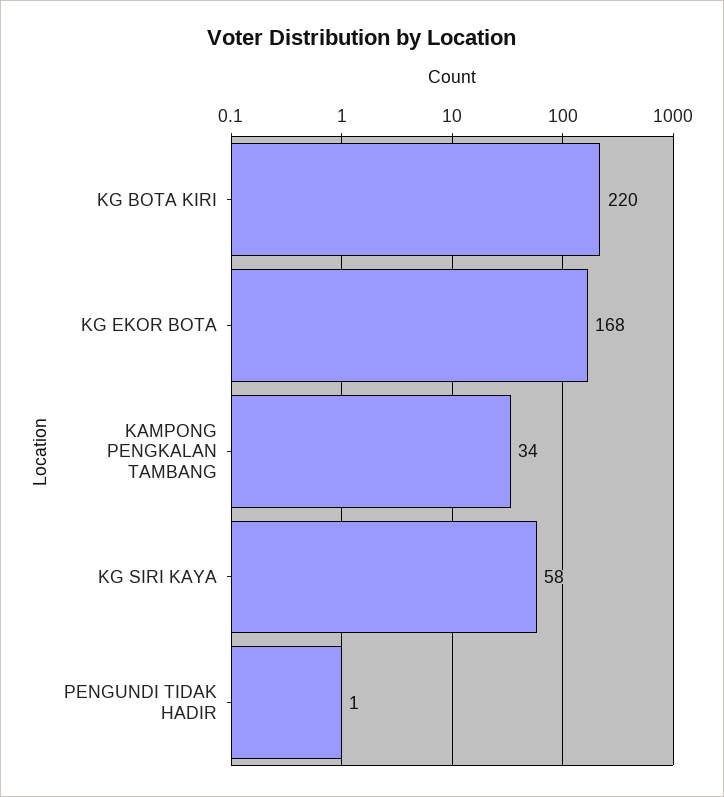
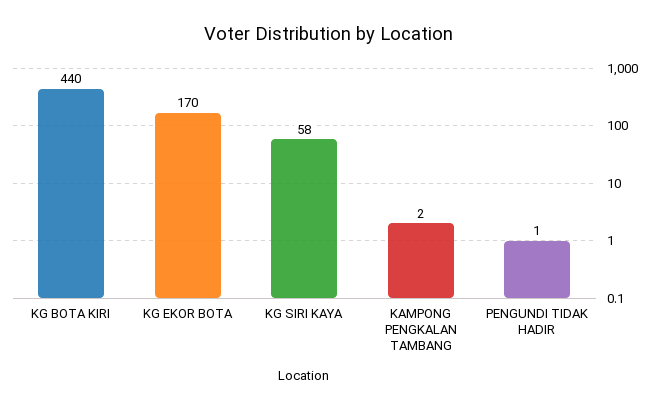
KG BOTA KIRI: 220 -> 440
KG EKOR BOTA: 168 -> 170
KAMPONG PENGKALAN TAMBANG: 34 -> 2

